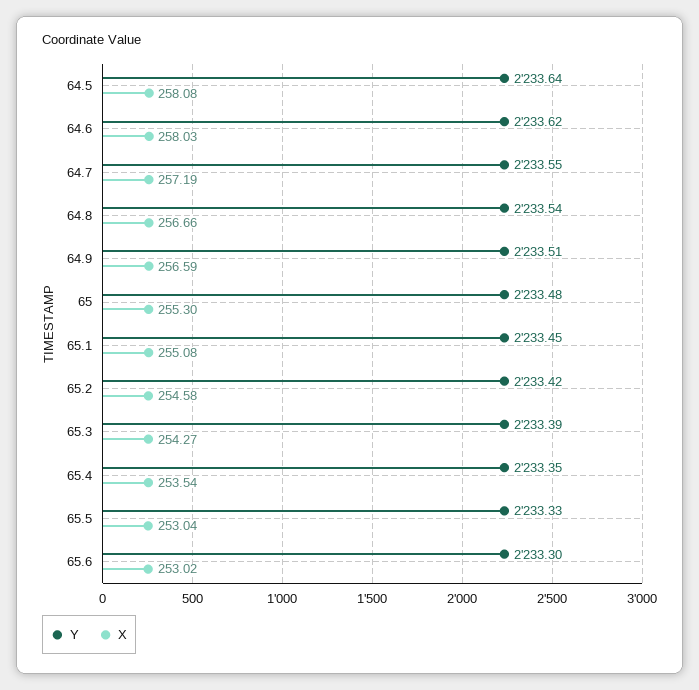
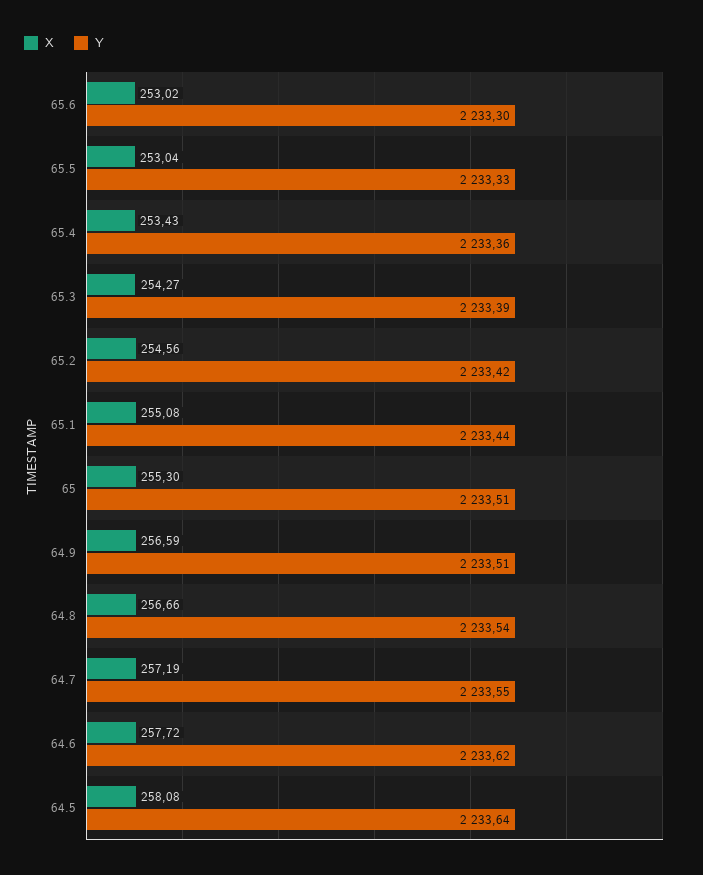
X, 64.6: 258.03 -> 257.72
Y, 65: 2233.48 -> 2233.51
Y, 65.1: 2233.45 -> 2233.44
X, 65.2: 254.58 -> 254.56
Y, 65.4: 2233.35 -> 2233.36
X, 65.4: 253.54 -> 253.43

